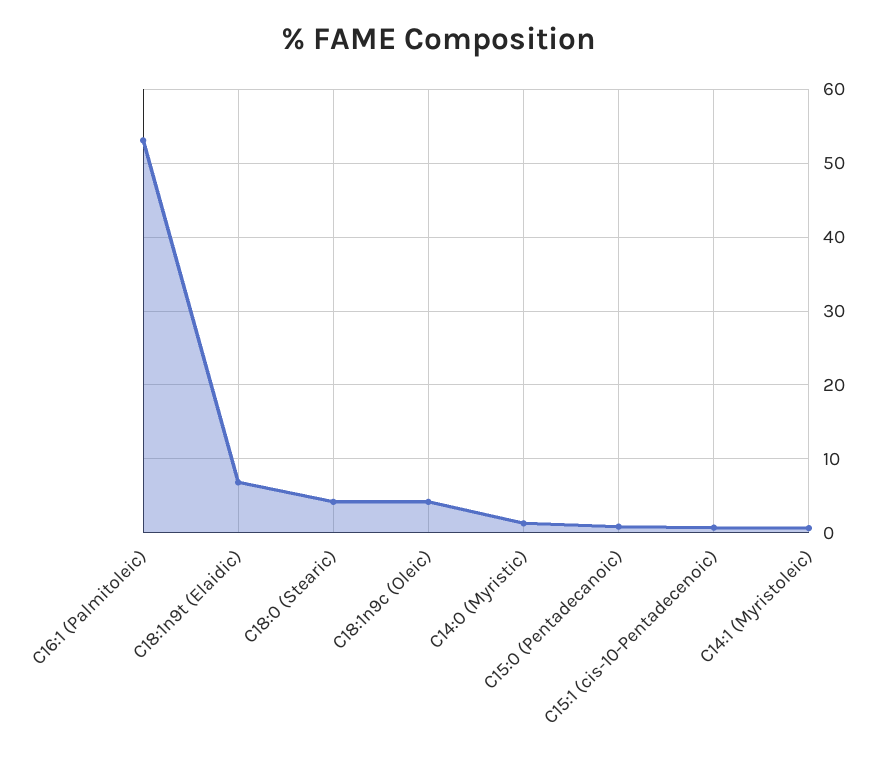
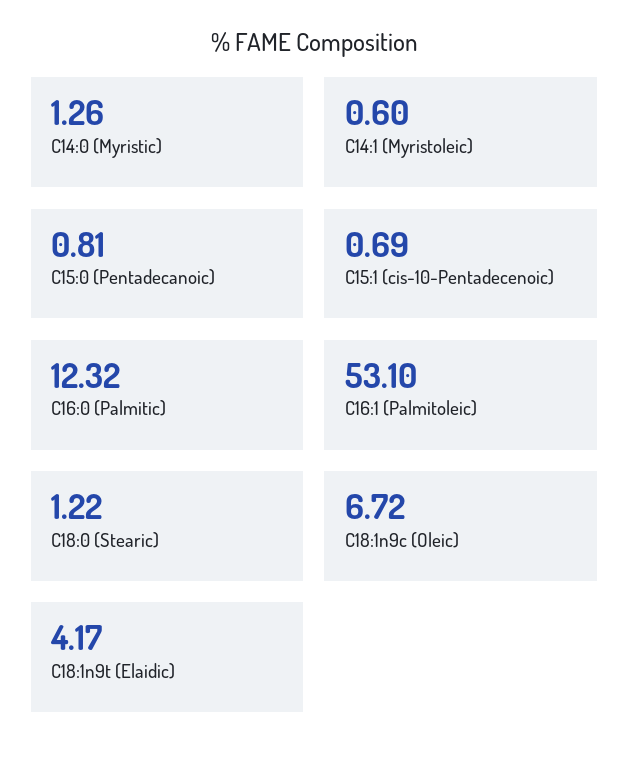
C18:1n9t (Elaidic): 7 -> 4.17
C18:0 (Stearic): 4 -> 1.22
C18:1n9c (Oleic): 4 -> 6.72
C16:0 (Palmitic): none -> 12.32

